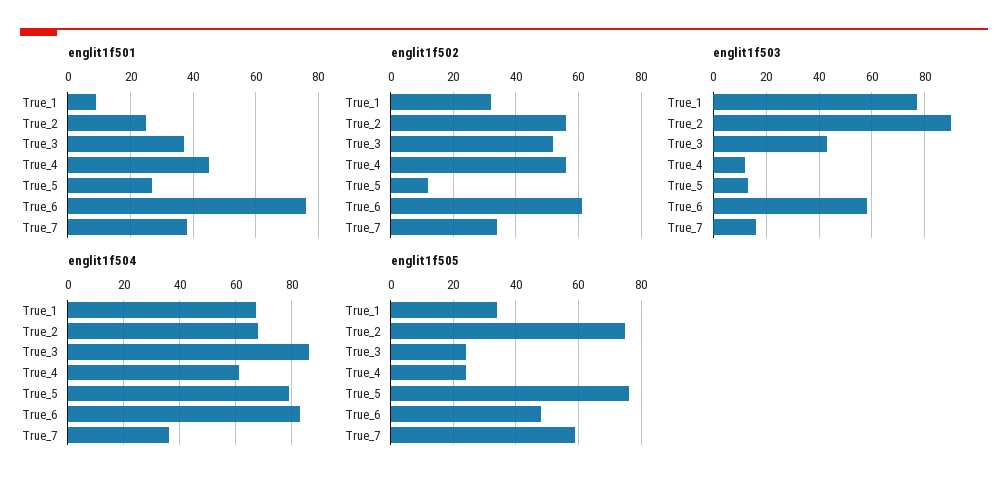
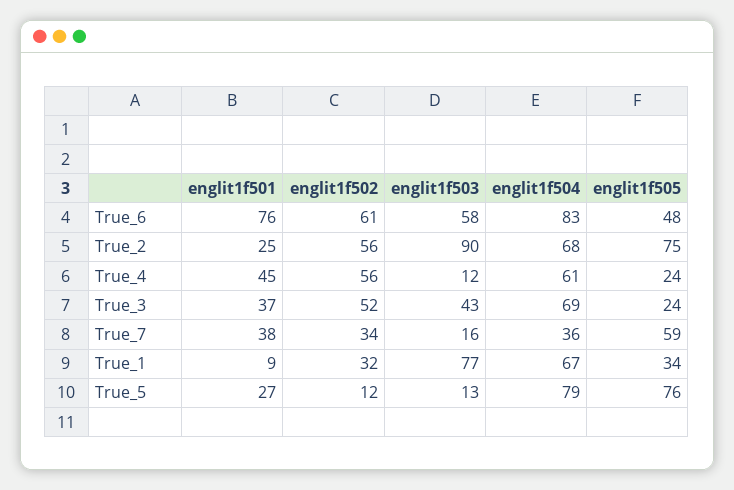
englit1f504, True_3: 85 -> 69

